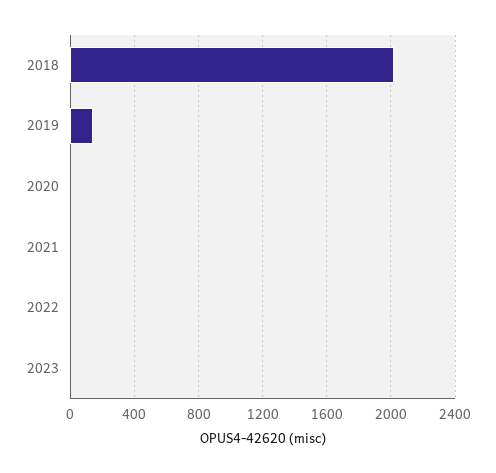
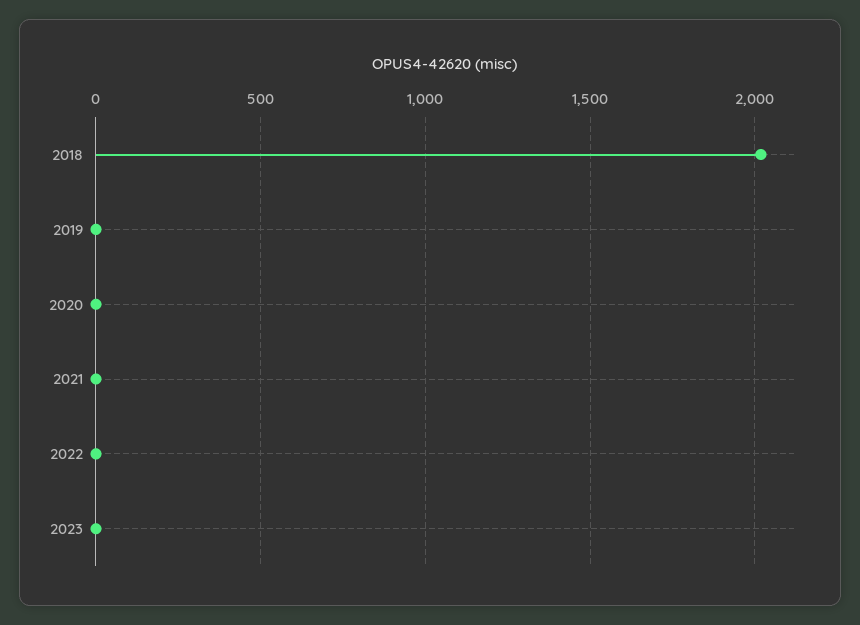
2019: 150 -> 0

